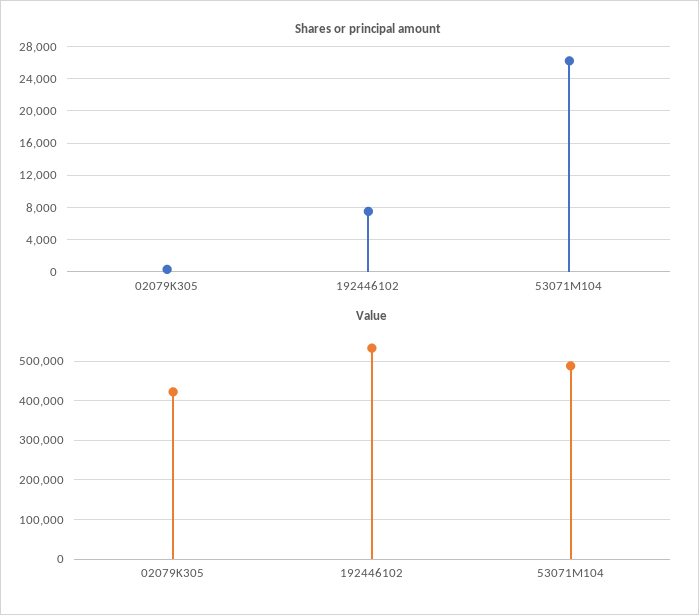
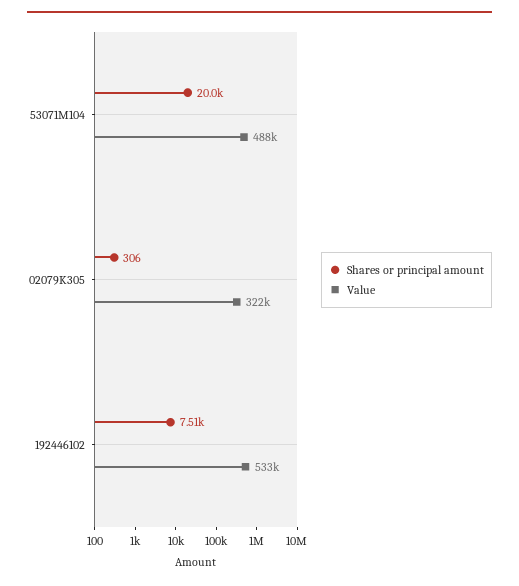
Shares or principal amount, 53071M104: 26000 -> 20000
Value, 02079K305: 420000 -> 322000

